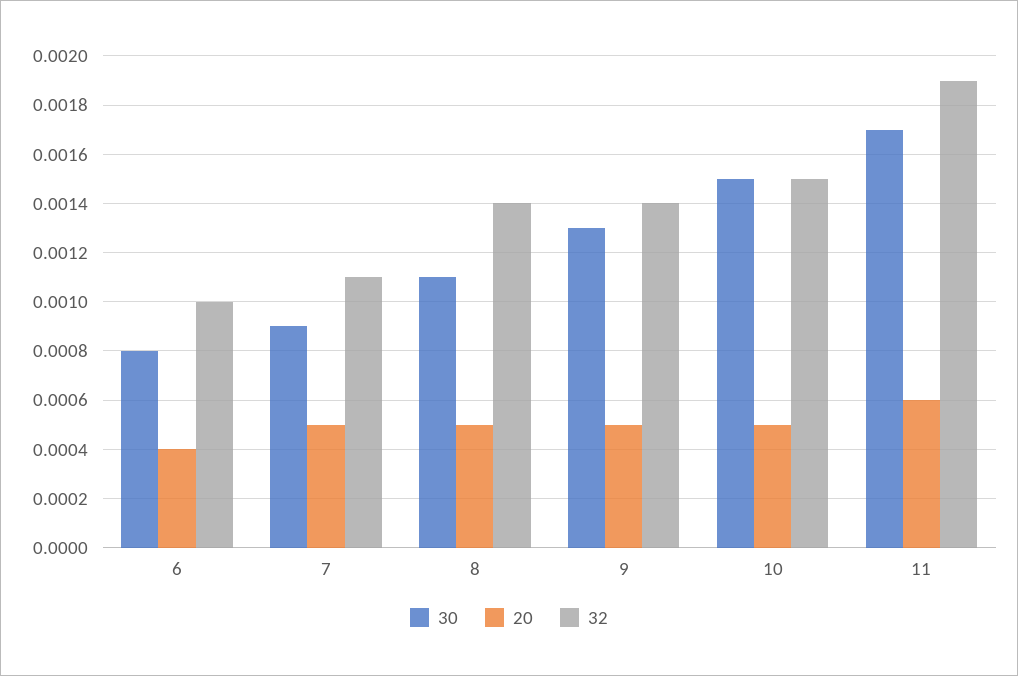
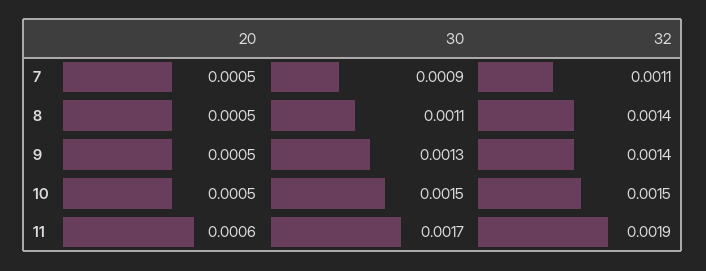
30, 6: 0.0008 -> none
20, 6: 0.0004 -> none
32, 6: 0.001 -> none

